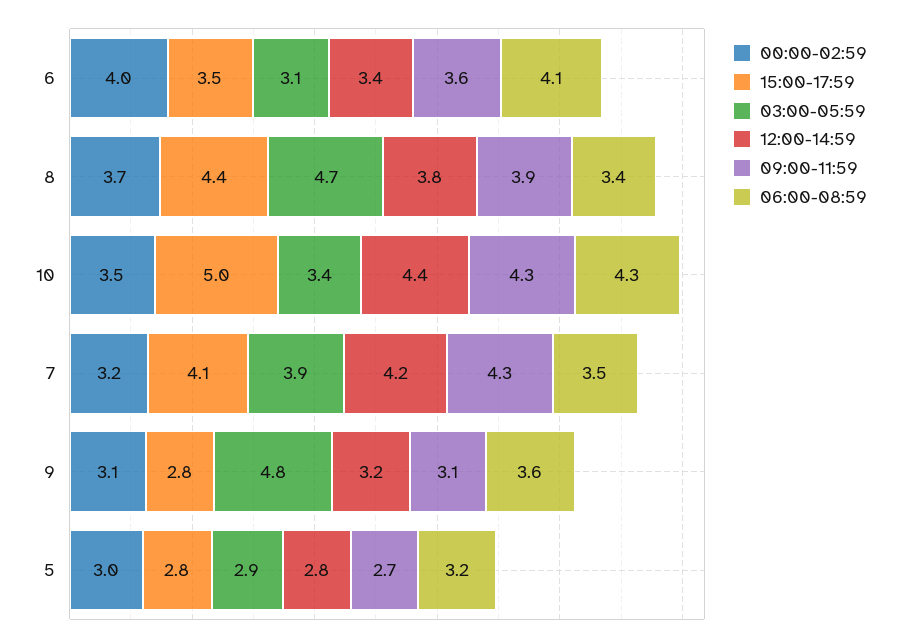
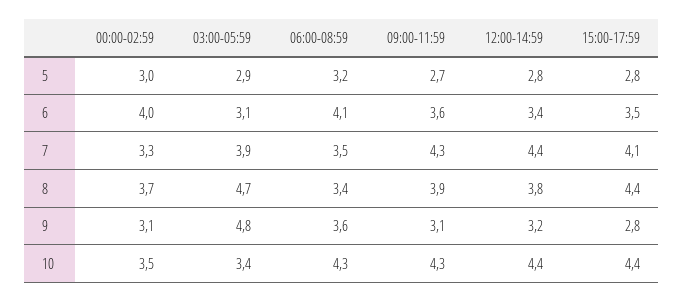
15:00-17:59, 10: 5 -> 4.4
00:00-02:59, 7: 3.2 -> 3.3
12:00-14:59, 7: 4.2 -> 4.4

